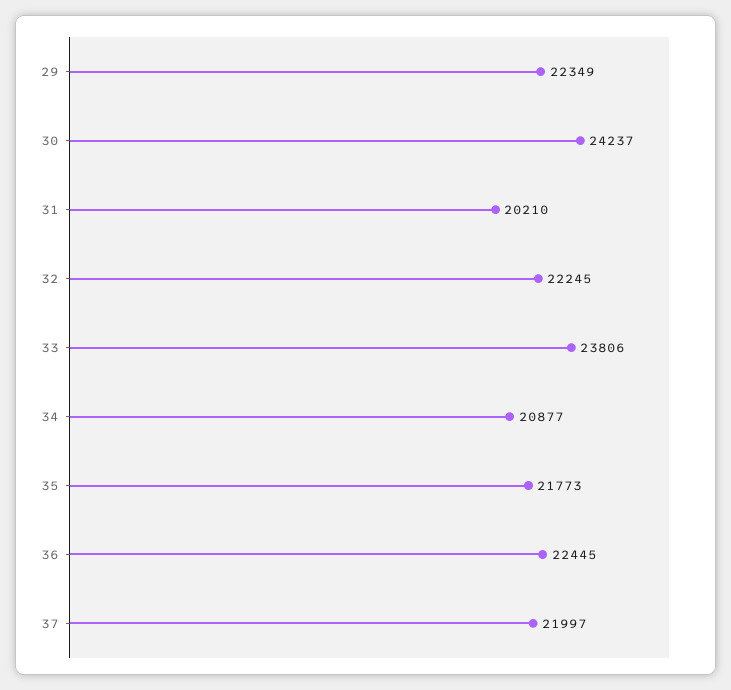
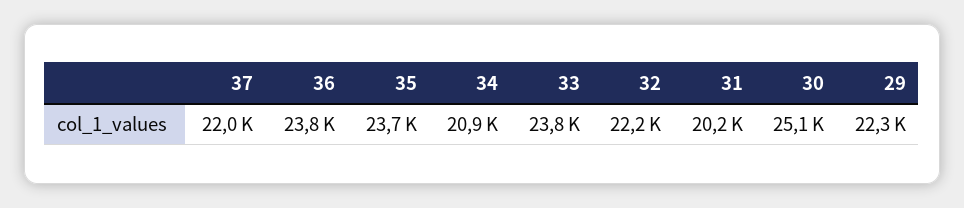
30: 24237 -> 25100
35: 21773 -> 23700
36: 22445 -> 23800

